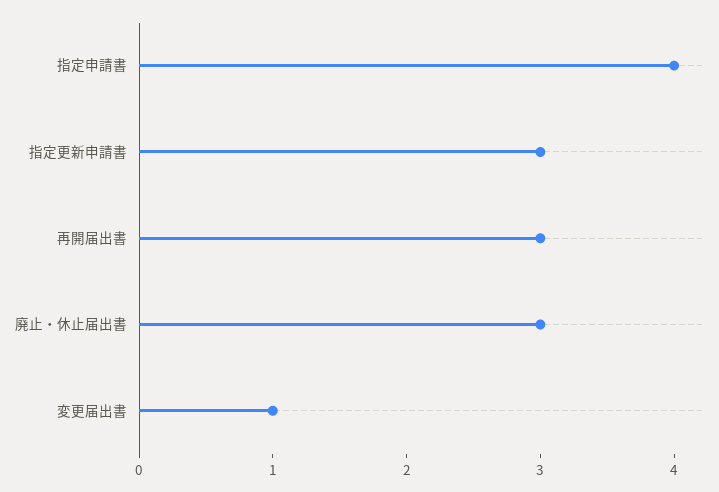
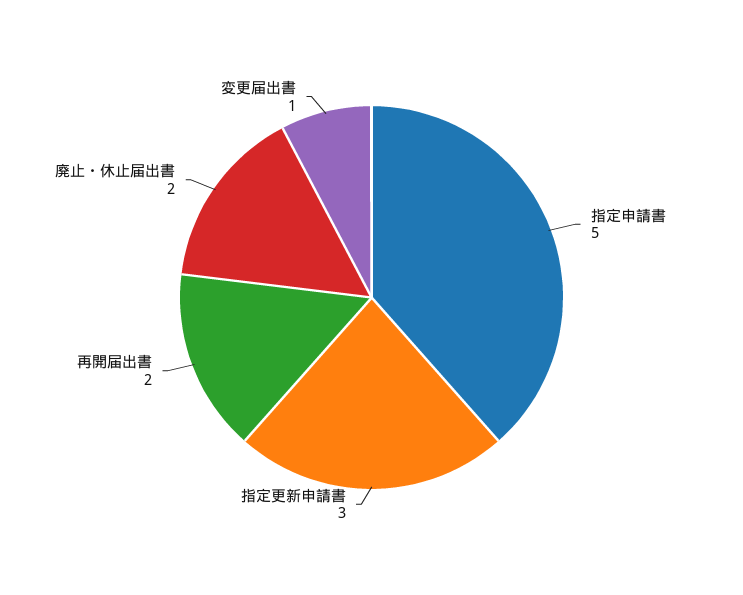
指定申請書: 4 -> 5
再開届出書: 3 -> 2
廃止・休止届出書: 3 -> 2

